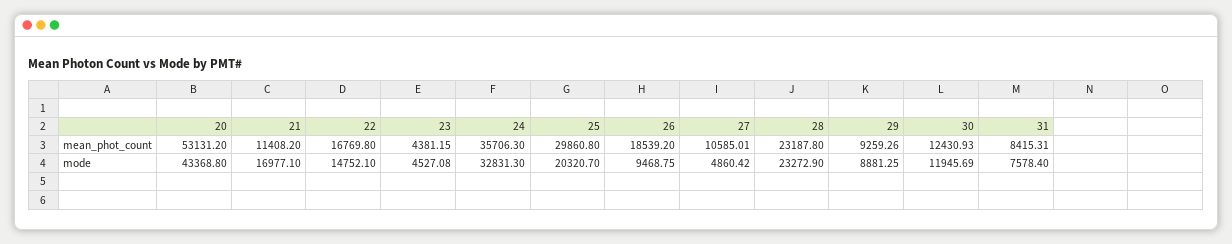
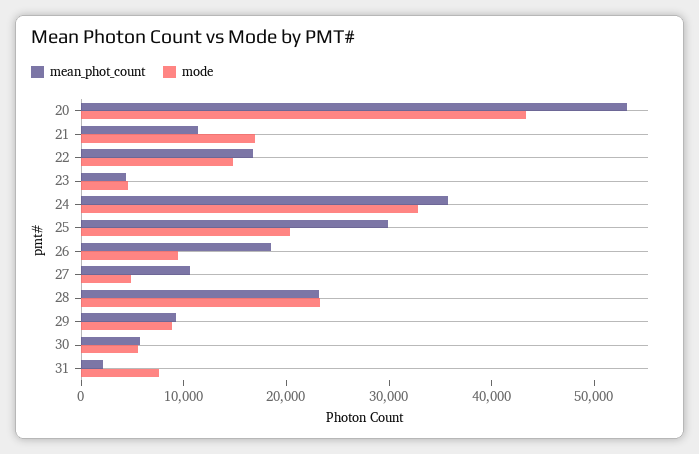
mean_phot_count, 30: 12430.93 -> 6000
mean_phot_count, 31: 8415.31 -> 2000
mode, 30: 11945.69 -> 6000

